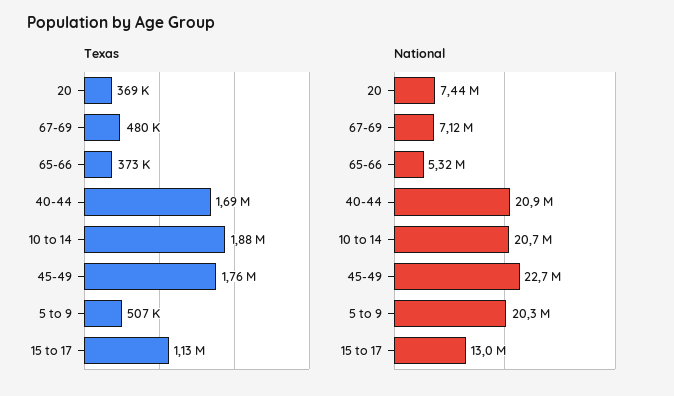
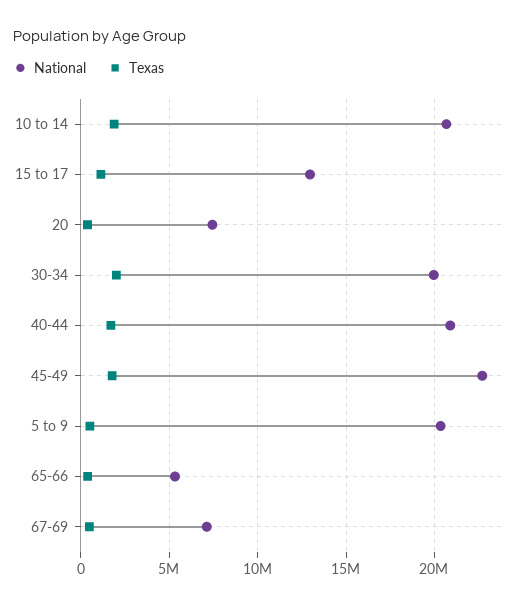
National, 30-34: none -> 20000000
Texas, 30-34: none -> 2000000

